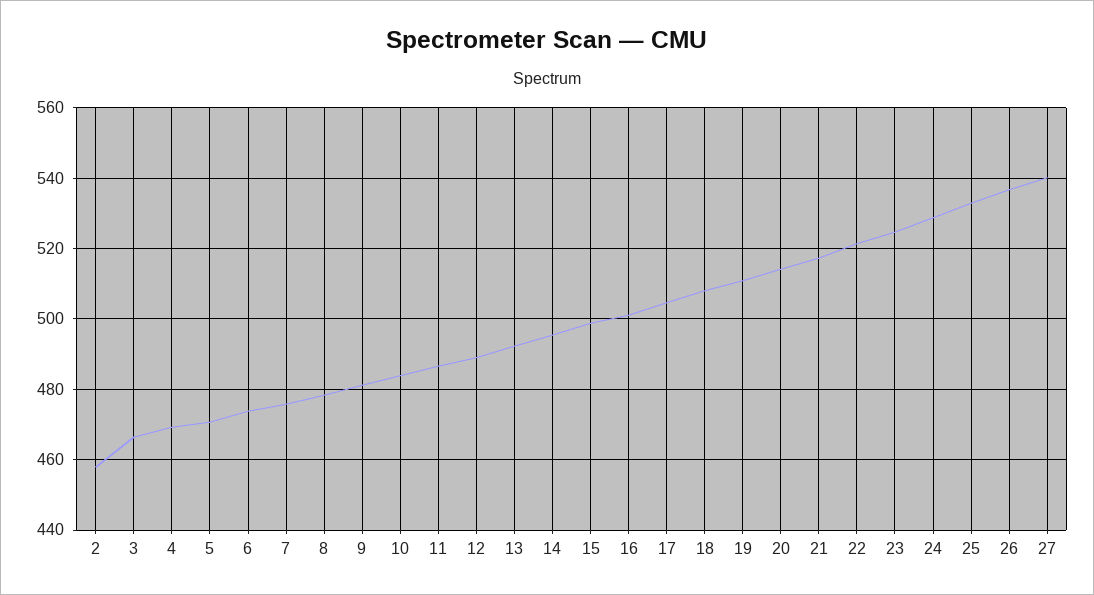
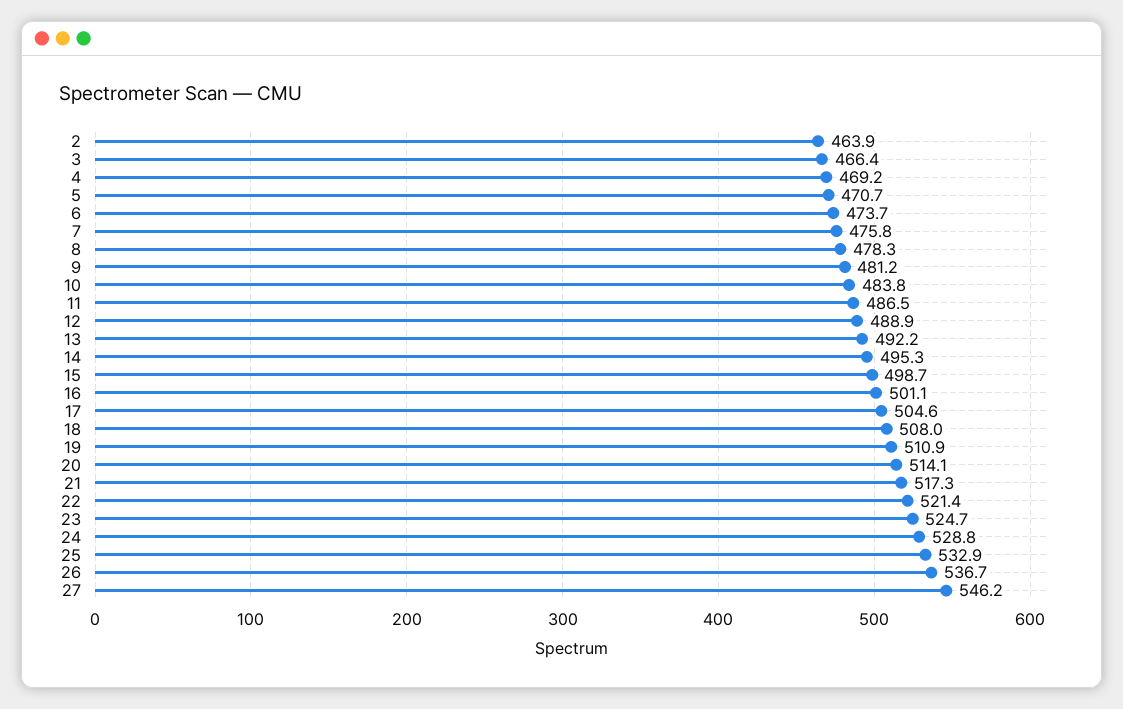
2: 458 -> 463.9
27: 540 -> 546.2

